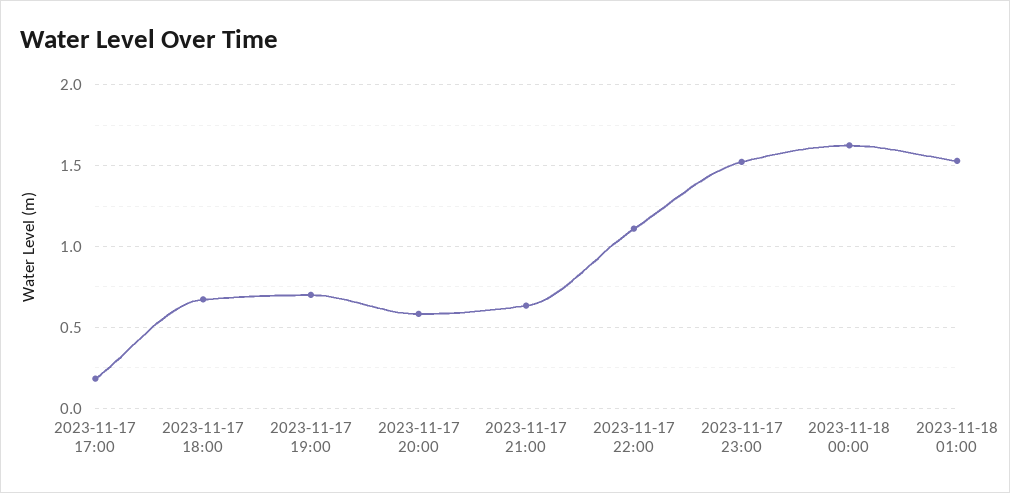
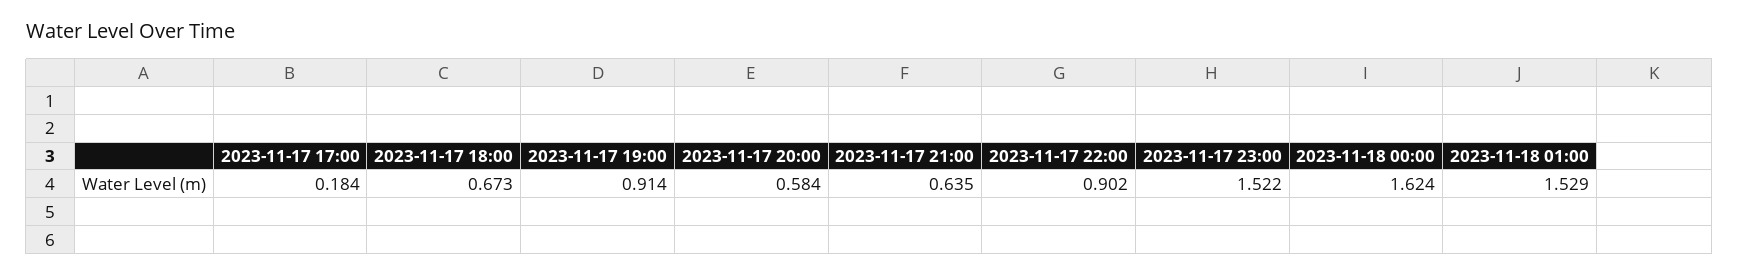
2023-11-17 19:00: 0.7 -> 0.914
2023-11-17 22:00: 1.1 -> 0.902

